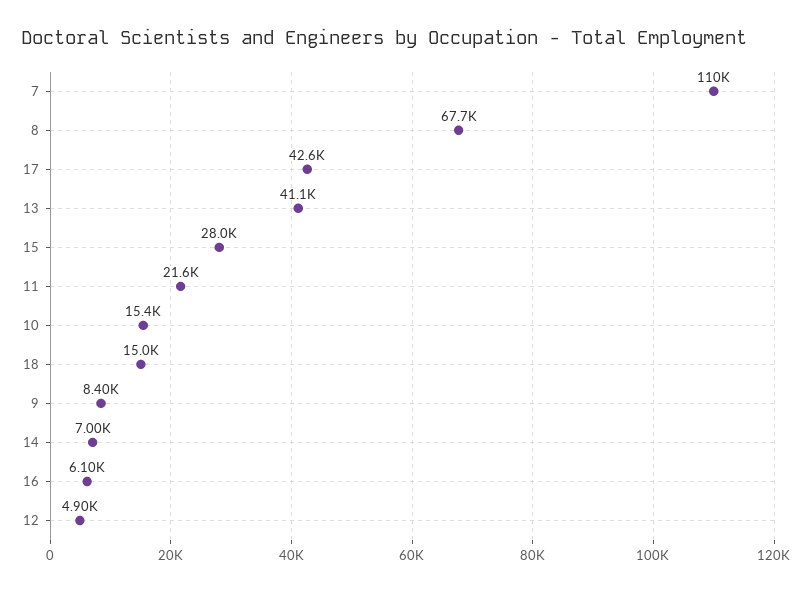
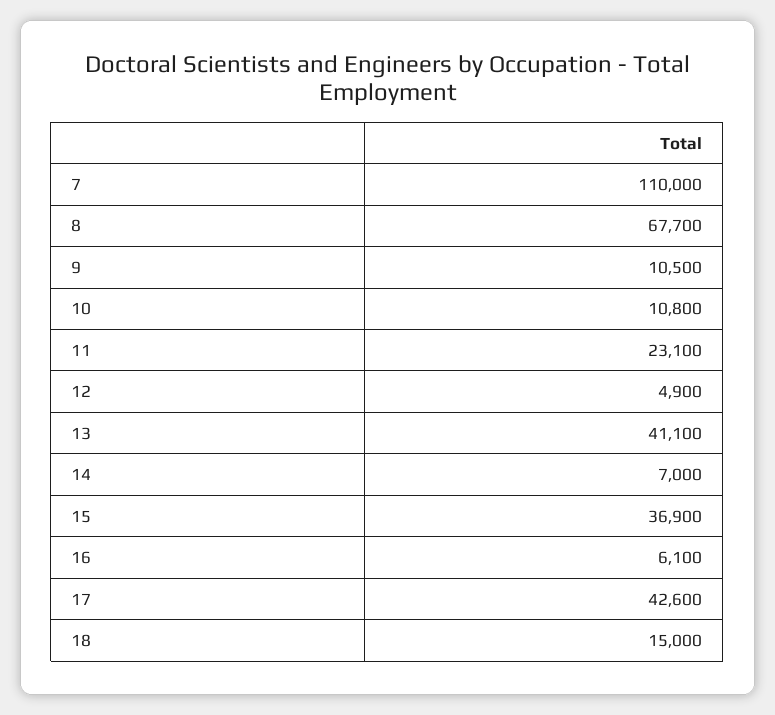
15: 28000 -> 36900
11: 21600 -> 23100
10: 15400 -> 10800
9: 8400 -> 10500

